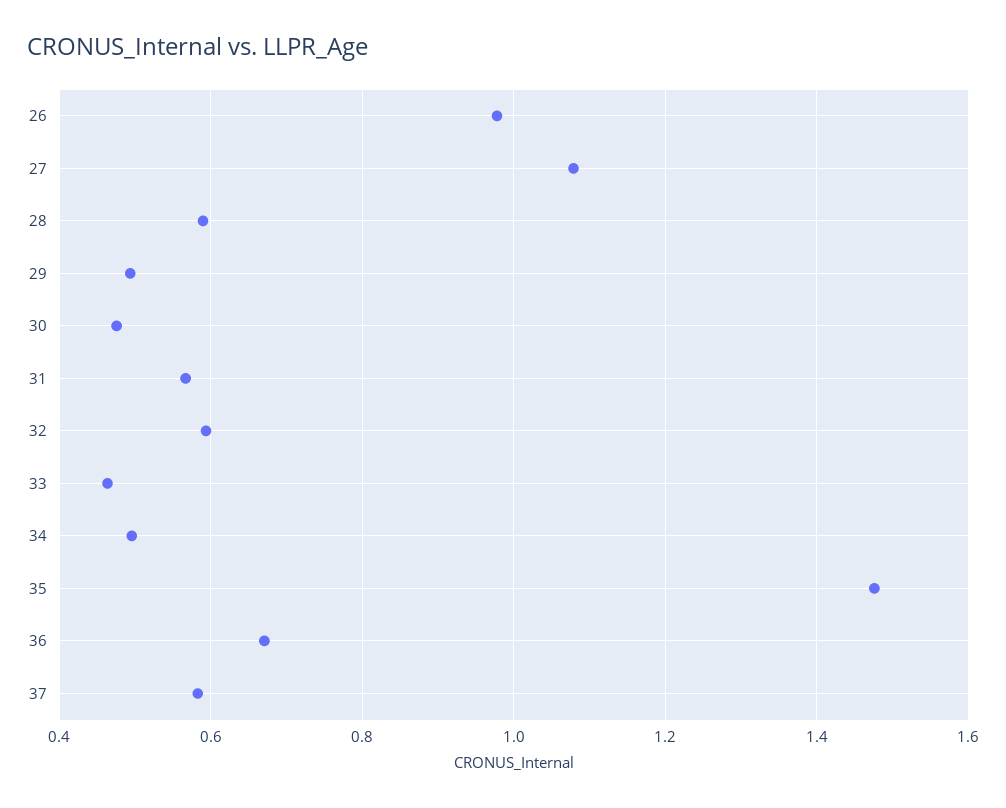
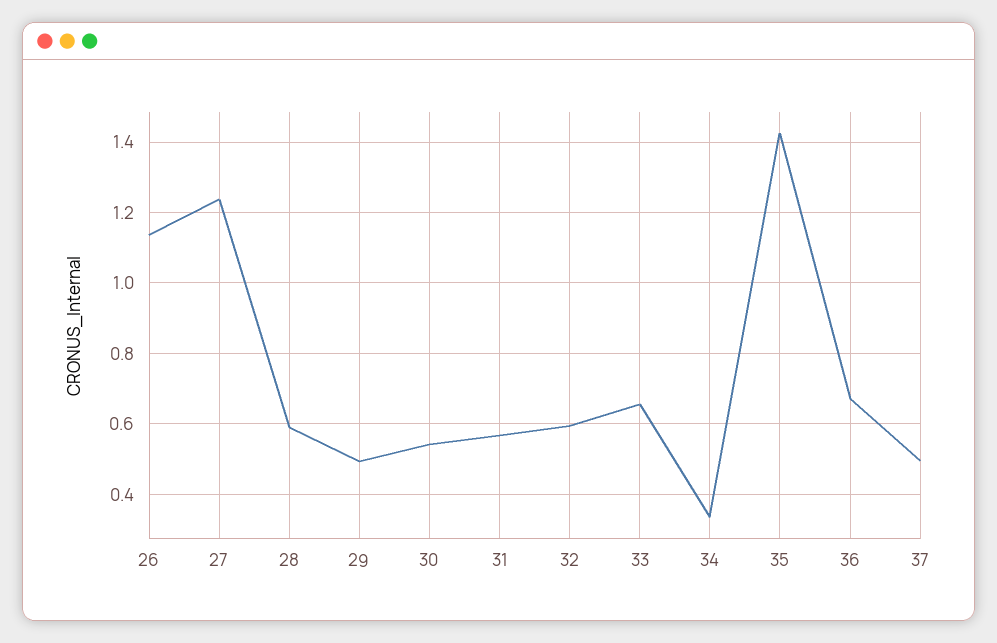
26: 0.98 -> 1.14
27: 1.08 -> 1.24
30: 0.48 -> 0.54
33: 0.46 -> 0.66
34: 0.5 -> 0.34
35: 1.48 -> 1.42
37: 0.58 -> 0.5

